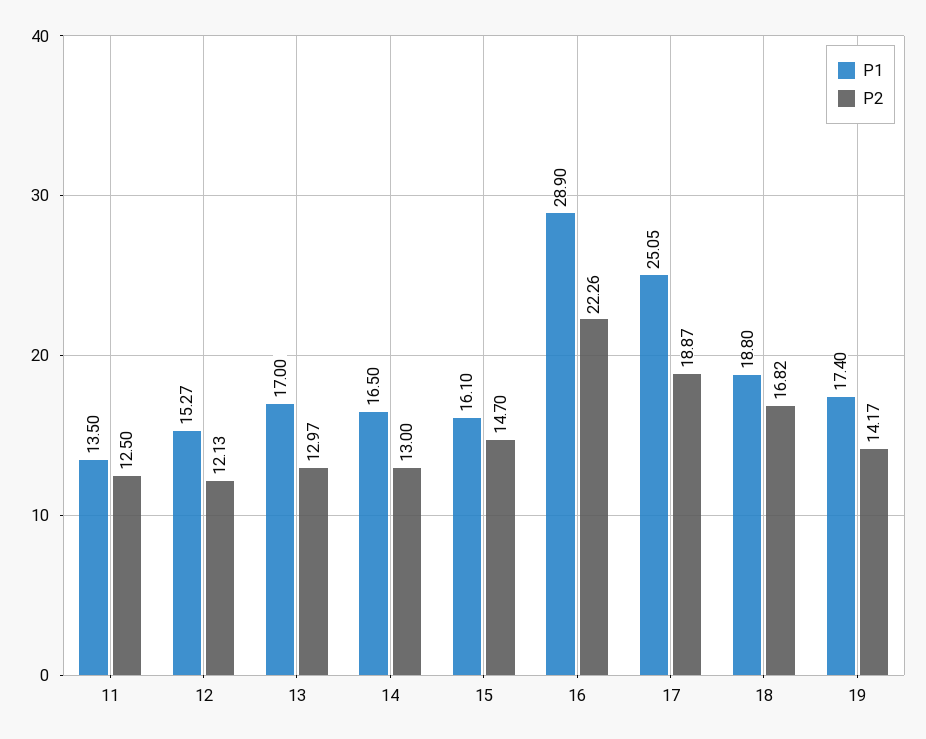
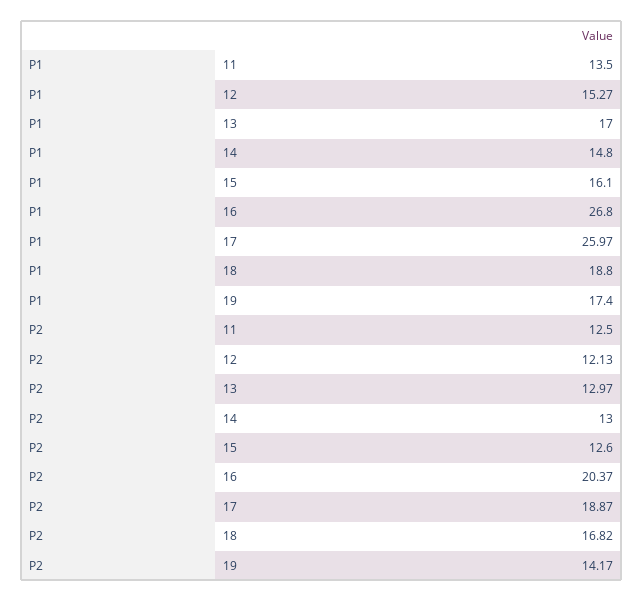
P1, 14: 16.5 -> 14.8
P2, 15: 14.7 -> 12.6
P1, 16: 28.9 -> 26.8
P2, 16: 22.26 -> 20.37
P1, 17: 25.05 -> 25.97

